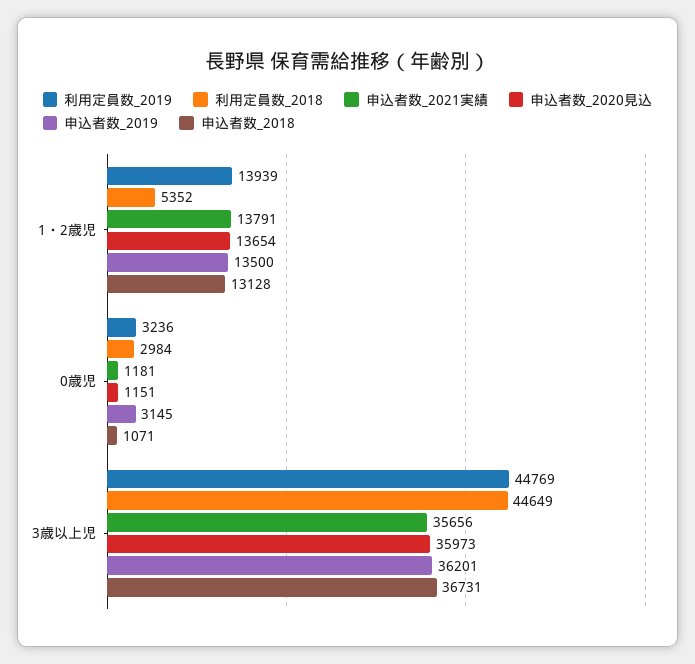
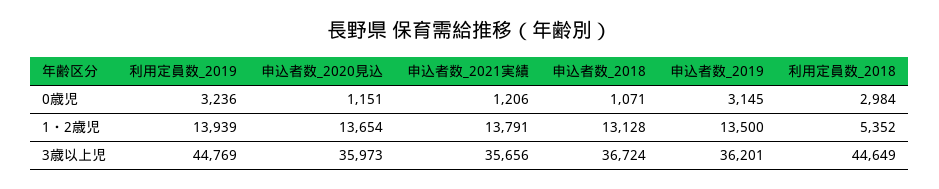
申込者数_2021実績, 0歳児: 1181 -> 1206
申込者数_2018, 3歳以上児: 36731 -> 36724

